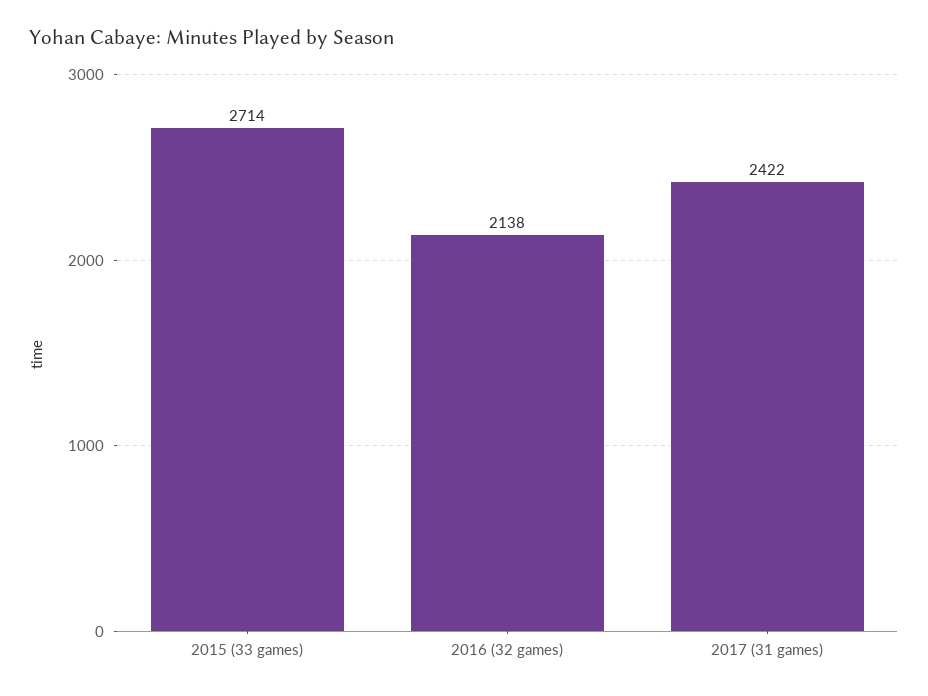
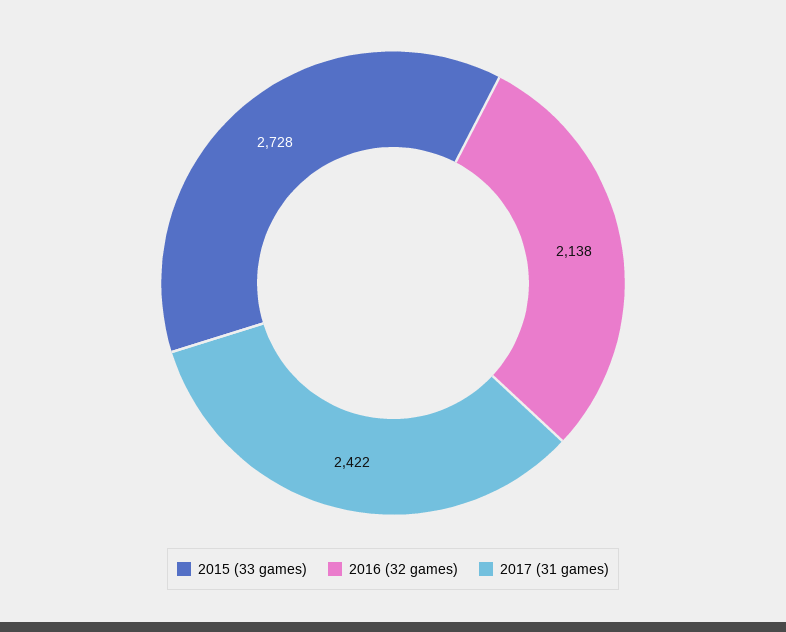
2015 (33 games): 2714 -> 2728

